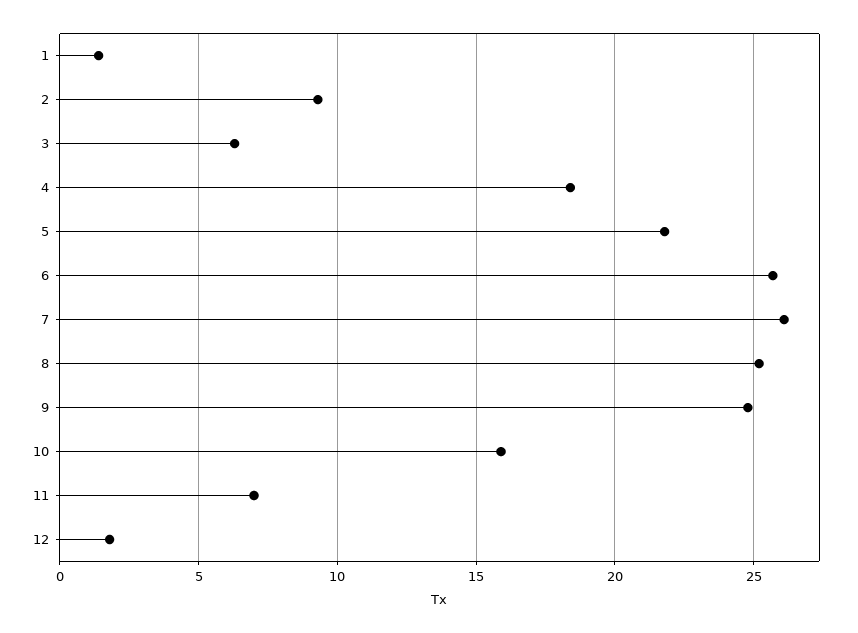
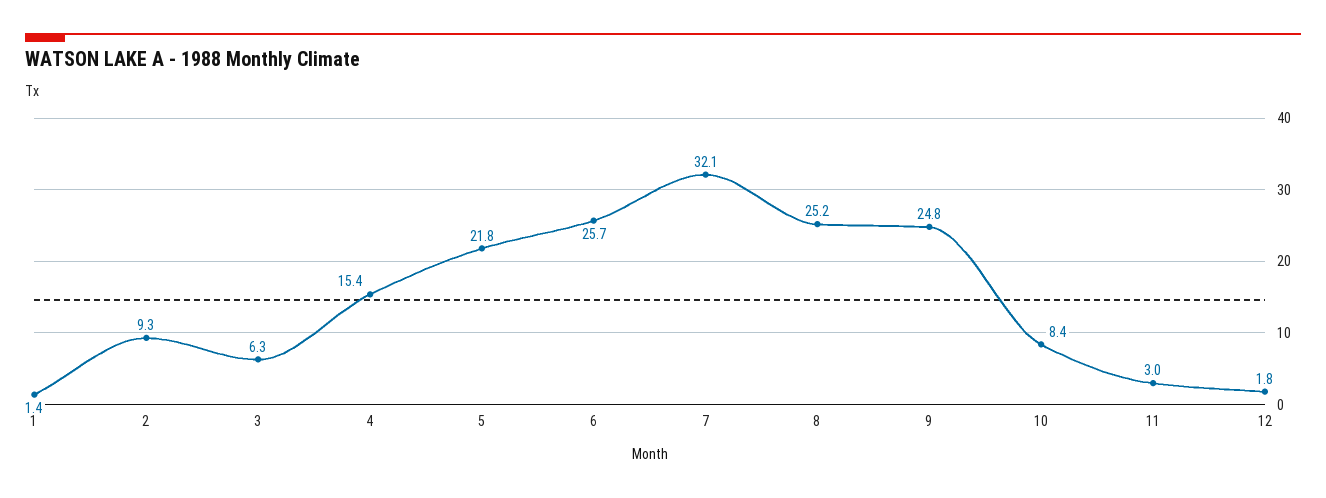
4: 18.5 -> 15.4
7: 26 -> 32.1
10: 16 -> 8.4
11: 7 -> 3

